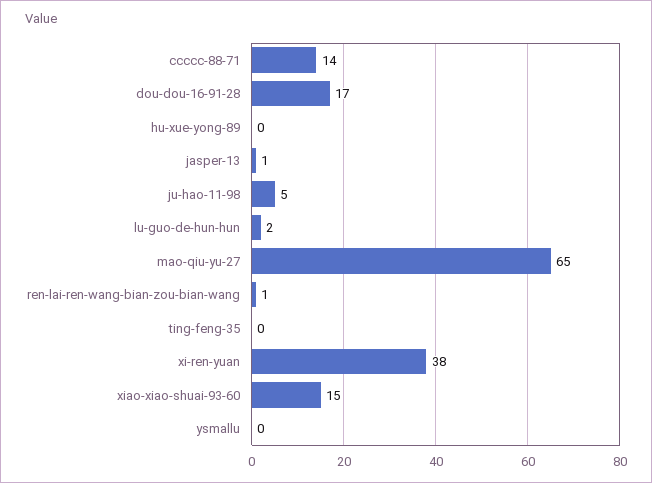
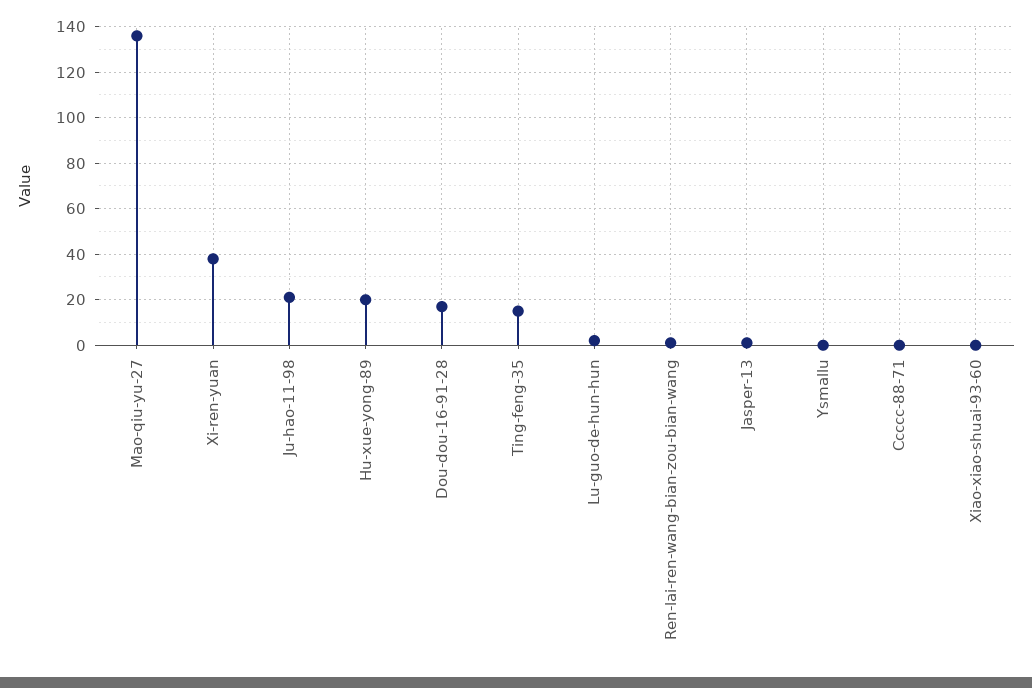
ccccc-88-71: 14 -> 0
hu-xue-yong-89: 0 -> 20
ju-hao-11-98: 5 -> 20
mao-qiu-yu-27: 65 -> 135
ting-feng-35: 0 -> 15
xiao-xiao-shuai-93-60: 15 -> 0

